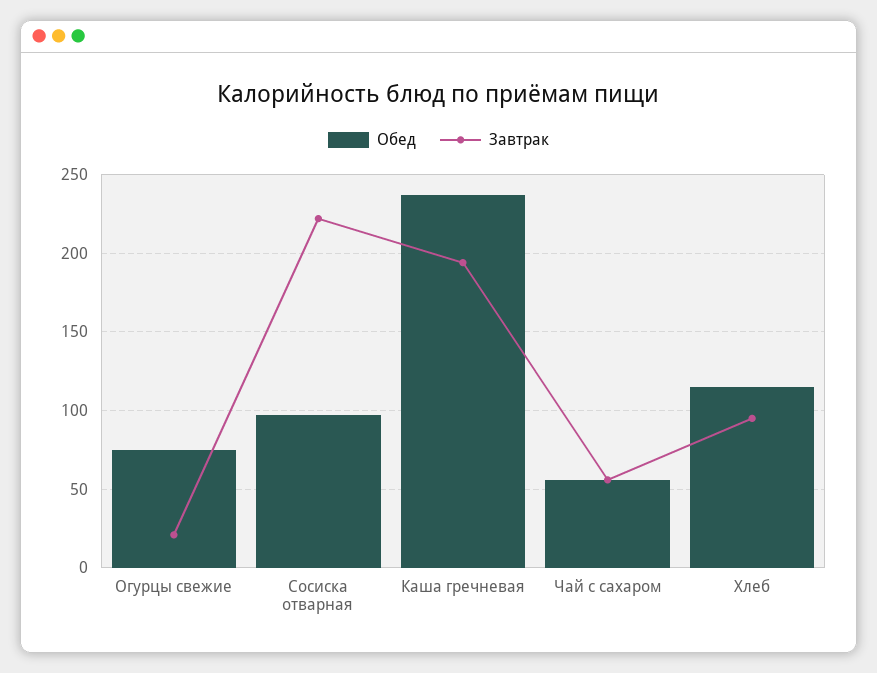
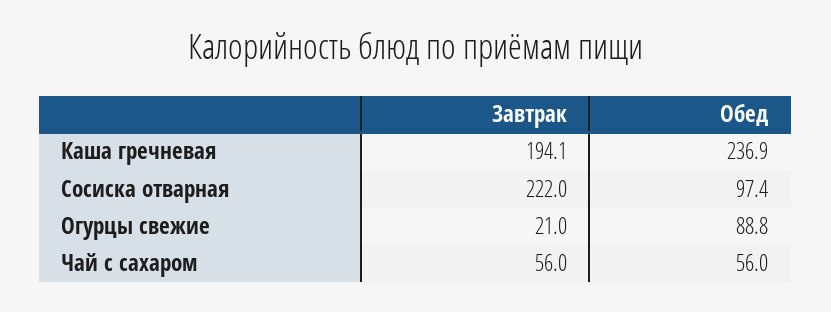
Обед, Огурцы свежие: 75 -> 88.8
Обед, Хлеб: 115 -> none
Завтрак, Хлеб: 95 -> none

